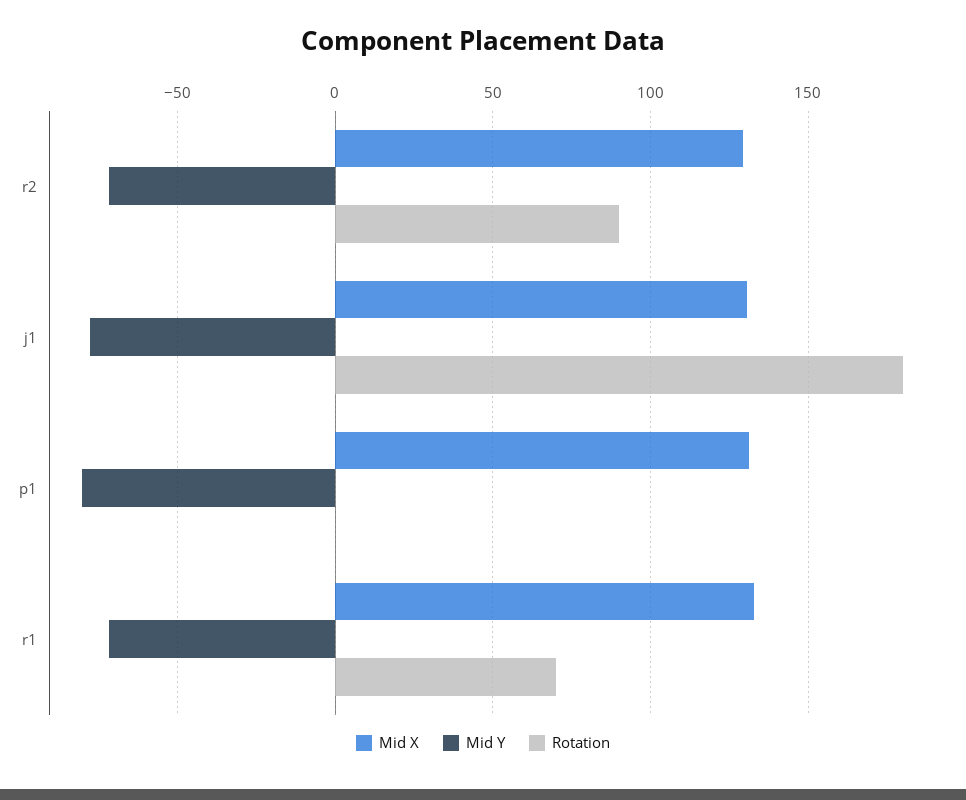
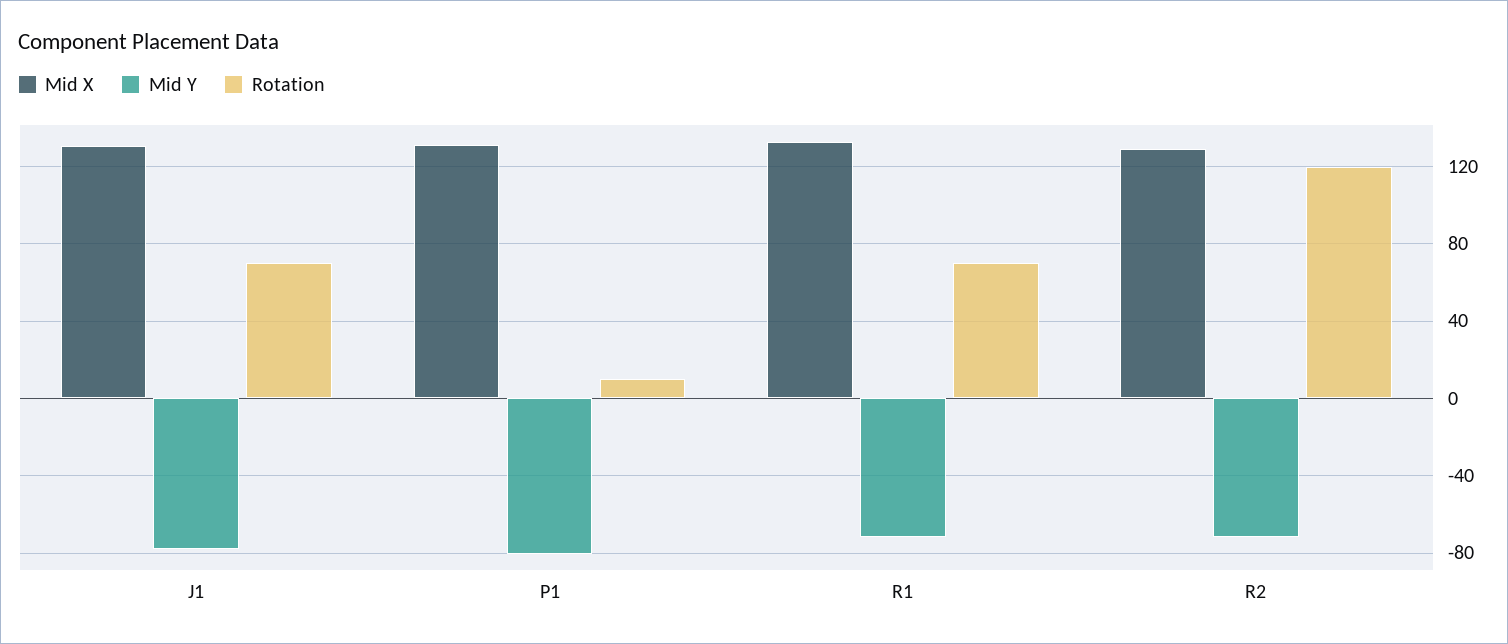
Rotation, r2: 90 -> 120
Rotation, j1: 180 -> 70
Rotation, p1: 0 -> 10

